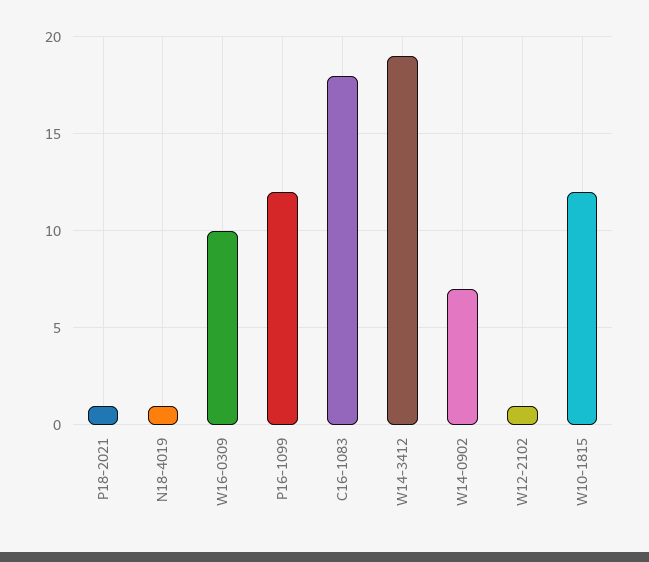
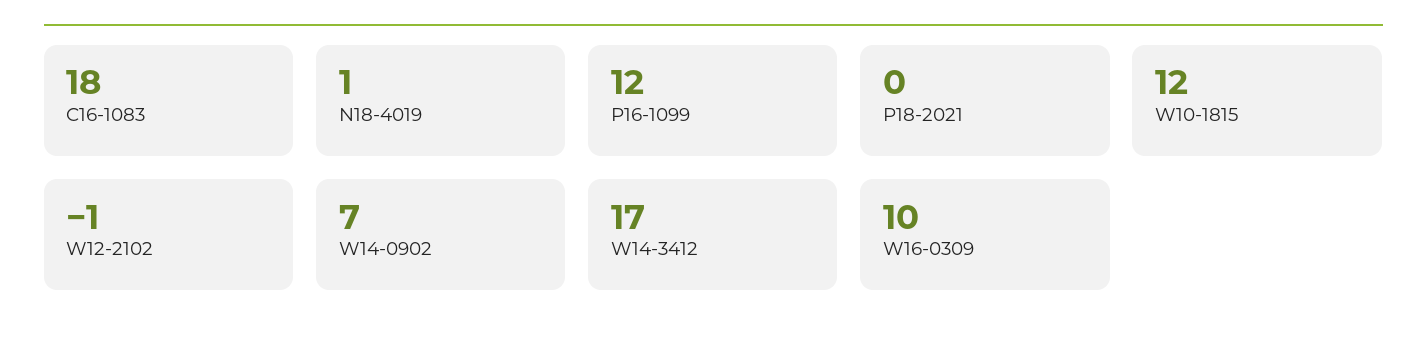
P18-2021: 1 -> 0
W14-3412: 19 -> 17
W12-2102: 1 -> -1

